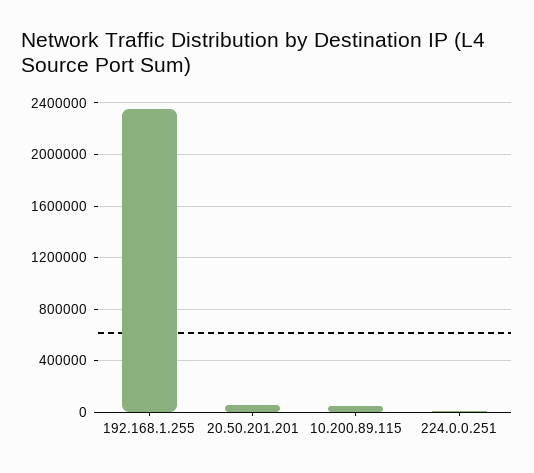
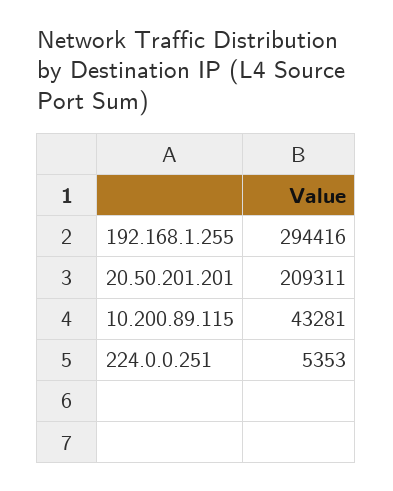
192.168.1.255: 2350000 -> 294416
20.50.201.201: 50000 -> 209311

